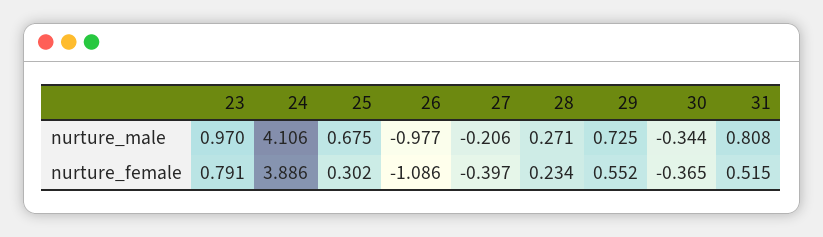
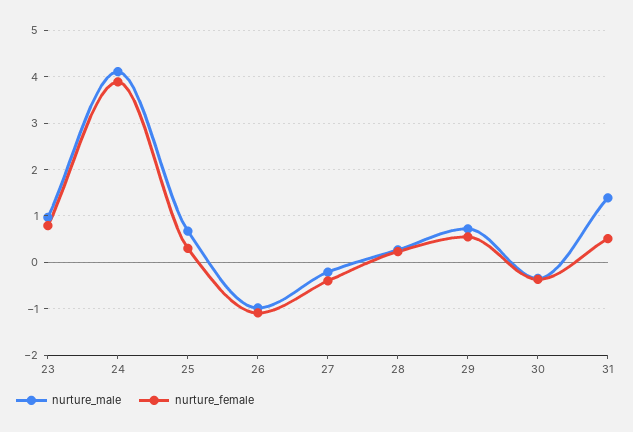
nurture_male, 31: 0.808 -> 1.4

